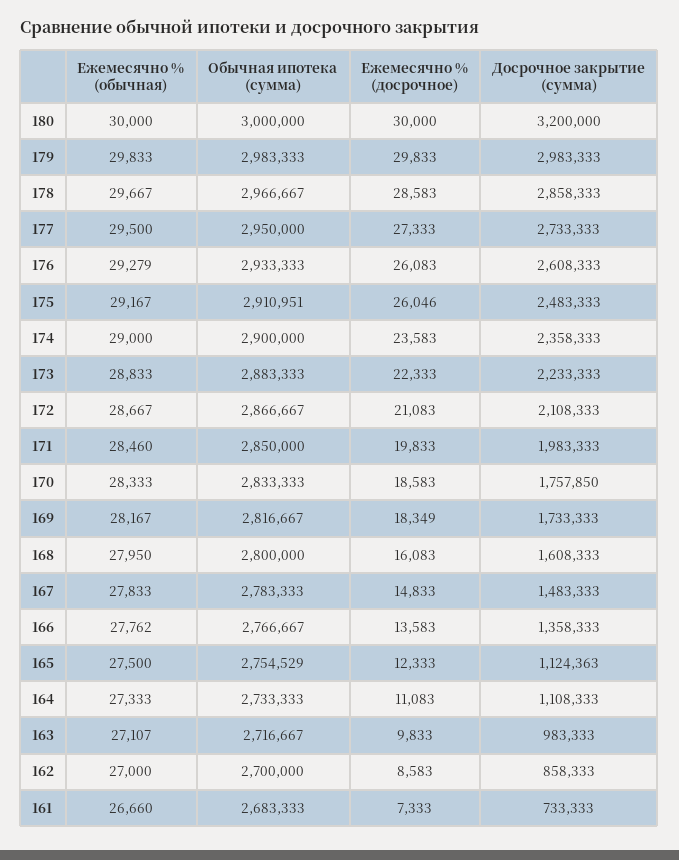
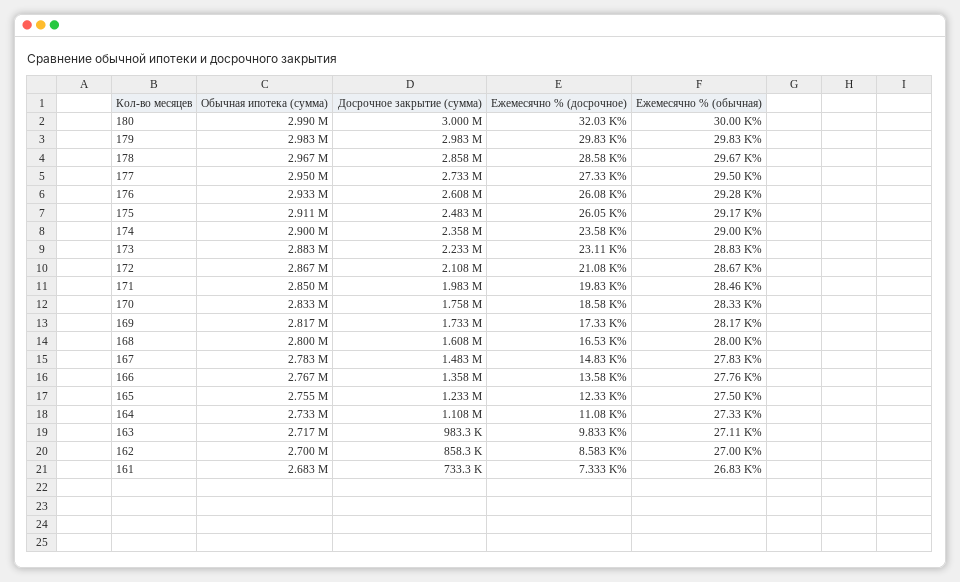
Обычная ипотека (сумма), 180: 3000000 -> 2990000
Ежемесячно % (досрочное), 180: 30000 -> 32030
Досрочное закрытие (сумма), 180: 3200000 -> 3000000
Ежемесячно % (досрочное), 173: 22333 -> 23110
Ежемесячно % (досрочное), 169: 18349 -> 17330
Ежемесячно % (обычная), 168: 27950 -> 28000
Ежемесячно % (досрочное), 168: 16083 -> 16530
Досрочное закрытие (сумма), 165: 1124363 -> 1233000
Ежемесячно % (обычная), 161: 26660 -> 26830

